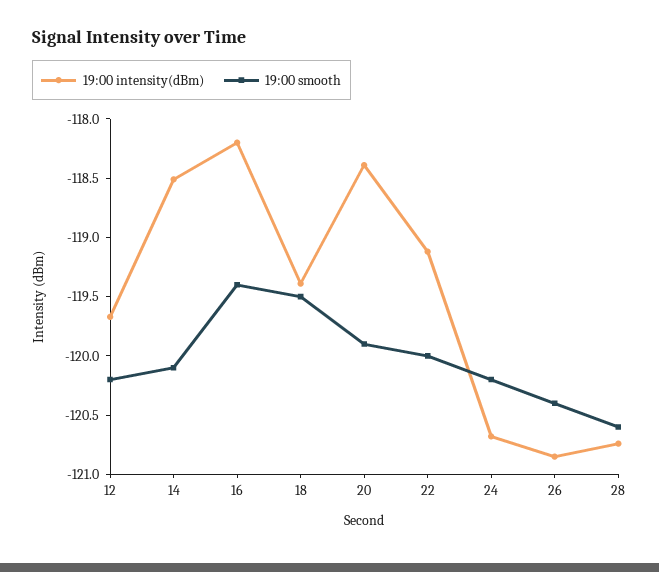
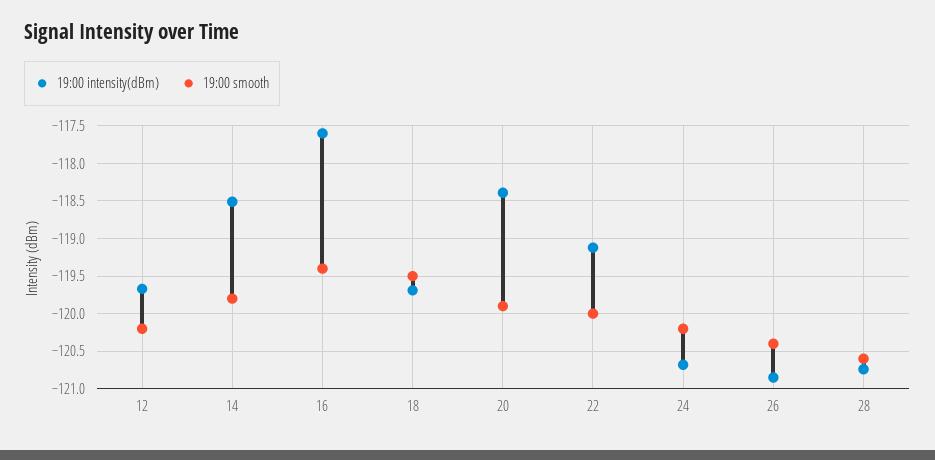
19:00 smooth, 14: -120.1 -> -119.8
19:00 intensity(dBm), 16: -118.2 -> -117.6
19:00 intensity(dBm), 18: -119.4 -> -119.7

